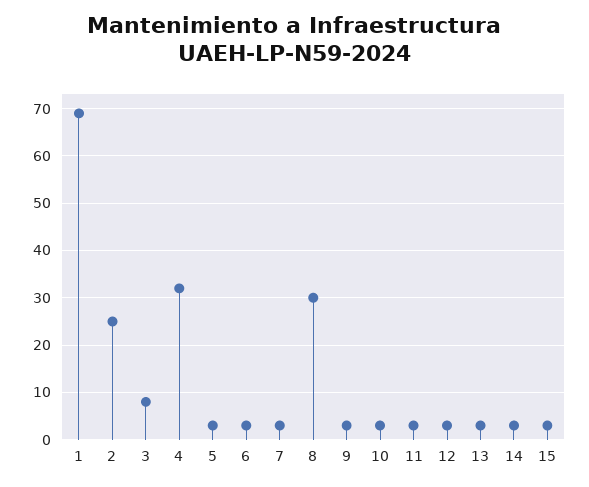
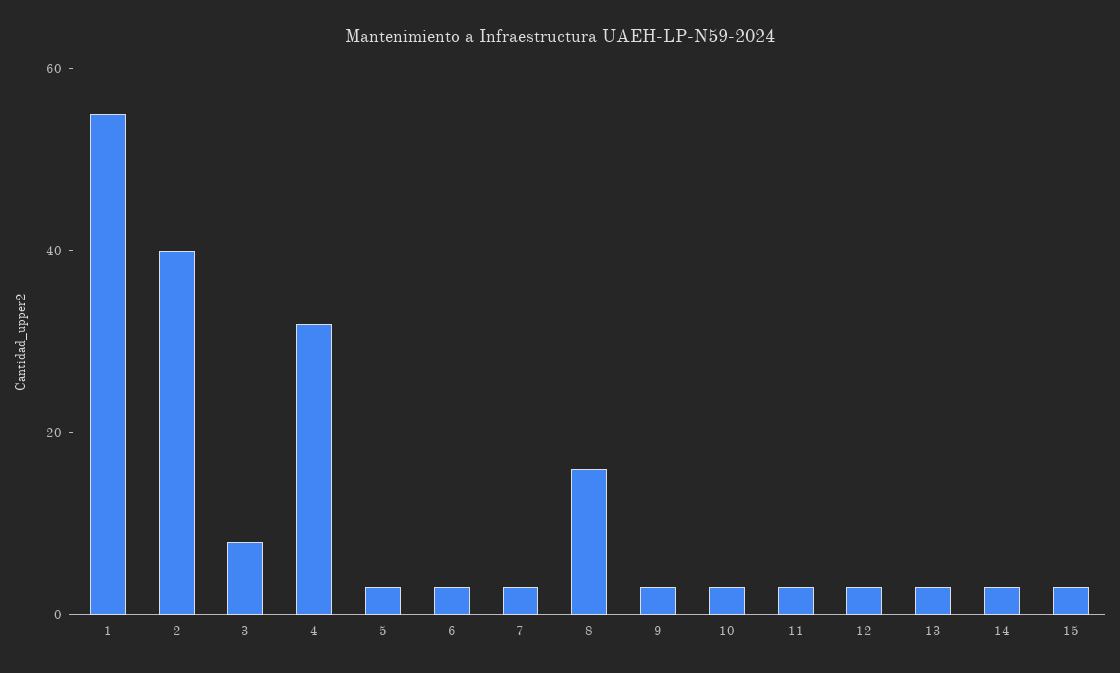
1: 70 -> 55
2: 25 -> 40
8: 30 -> 15

